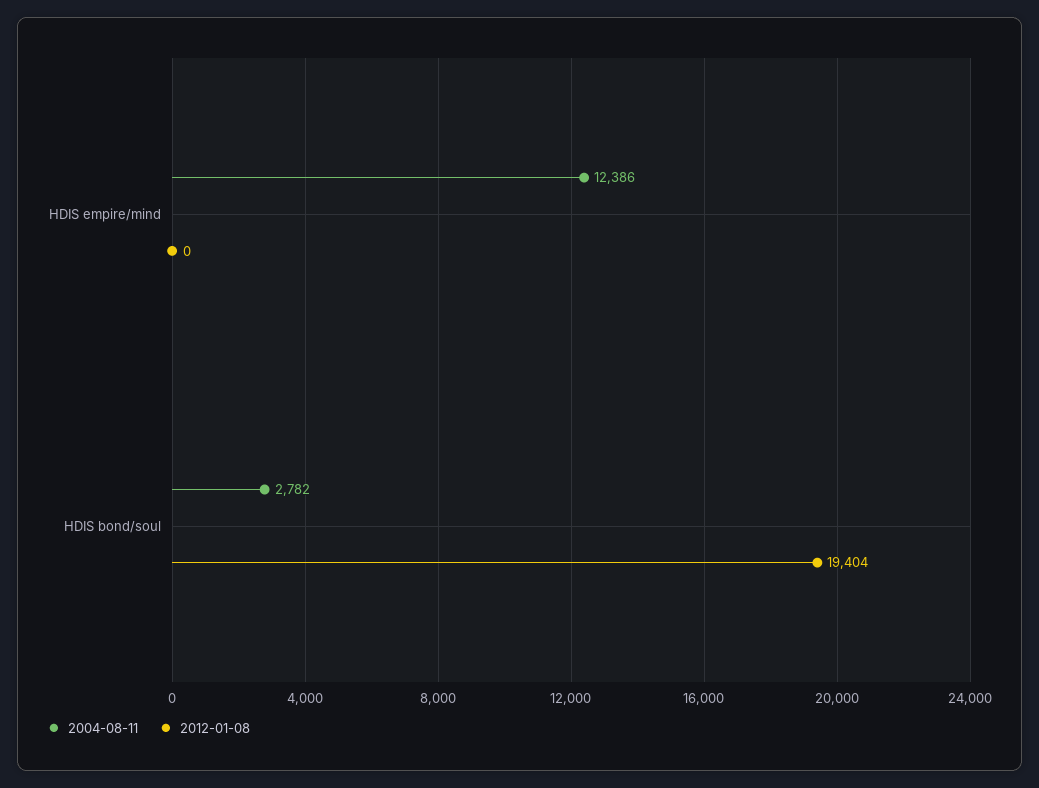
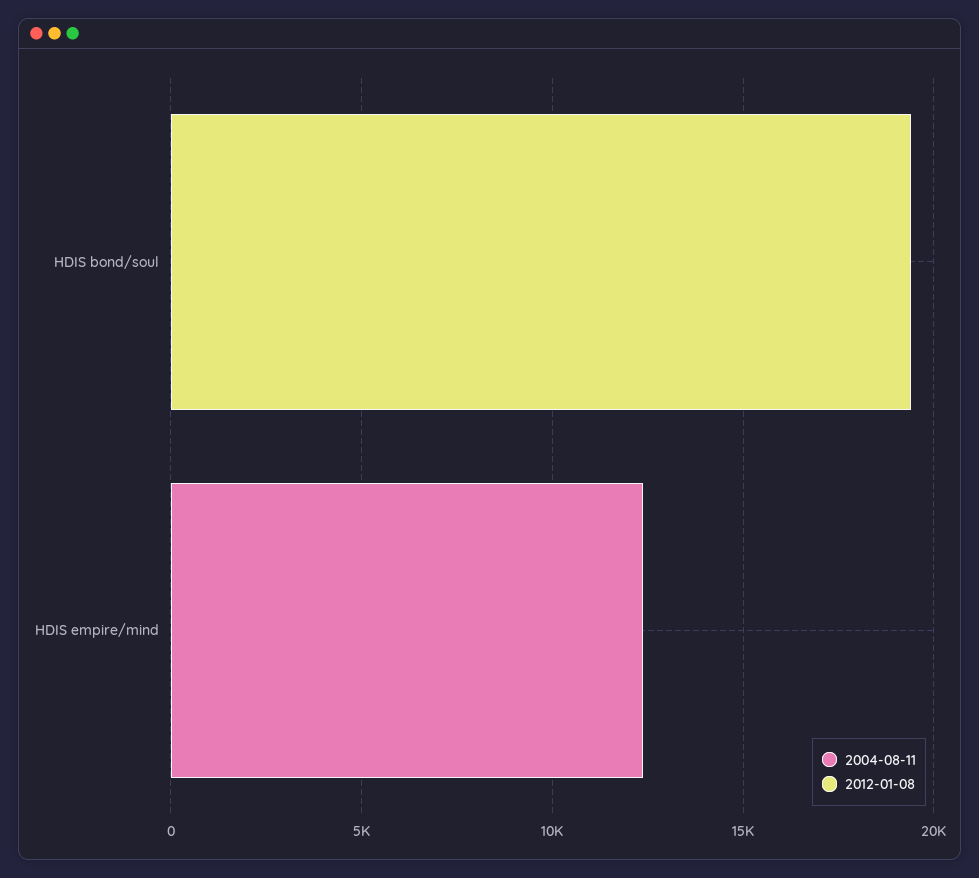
2004-08-11, HDIS bond/soul: 2782 -> 0

